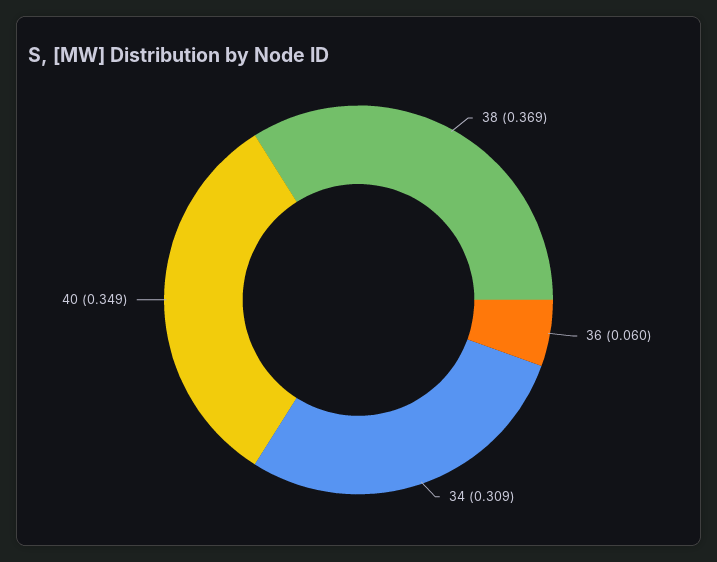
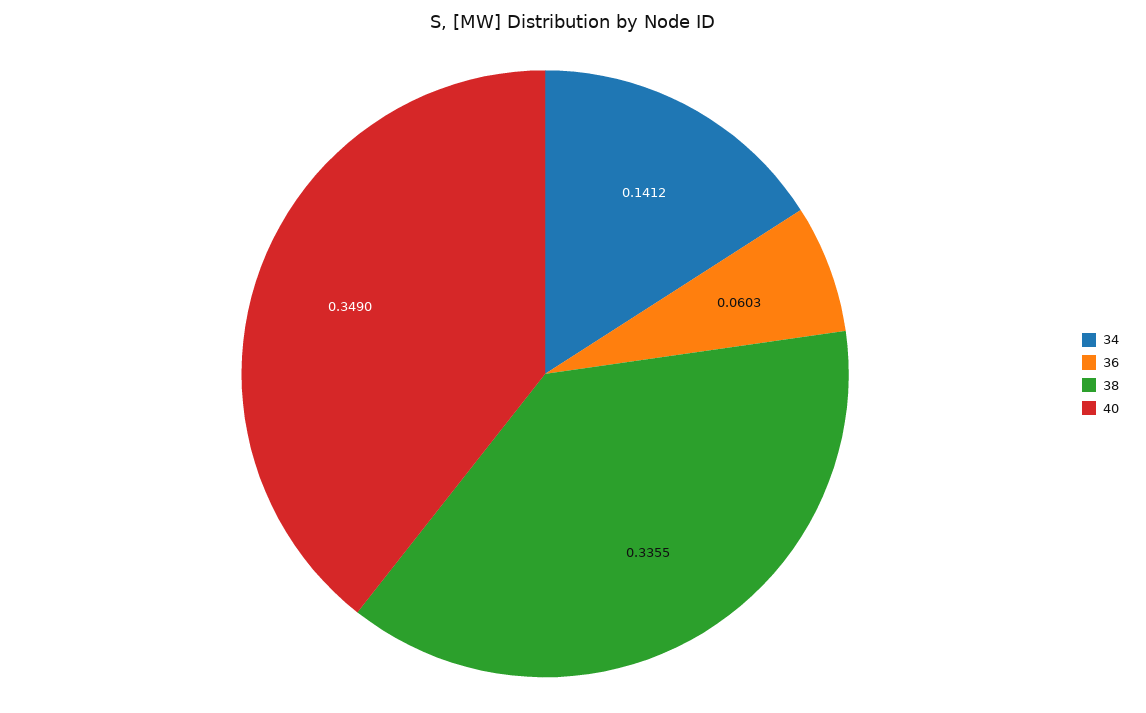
38: 0.369 -> 0.3355
34: 0.309 -> 0.1412

